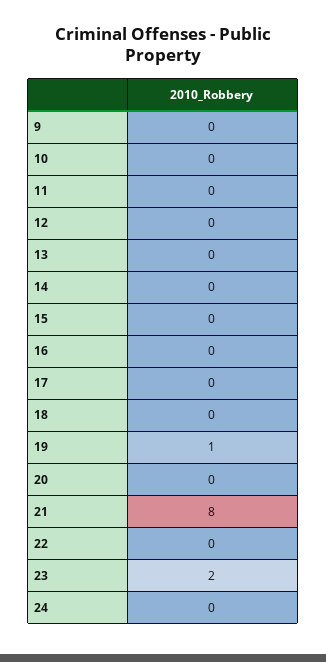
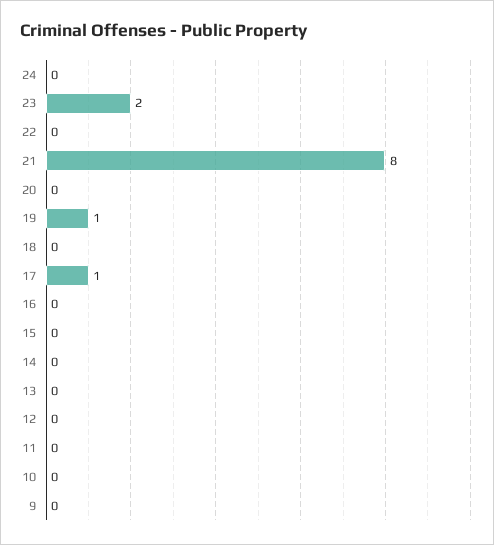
17: 0 -> 1

